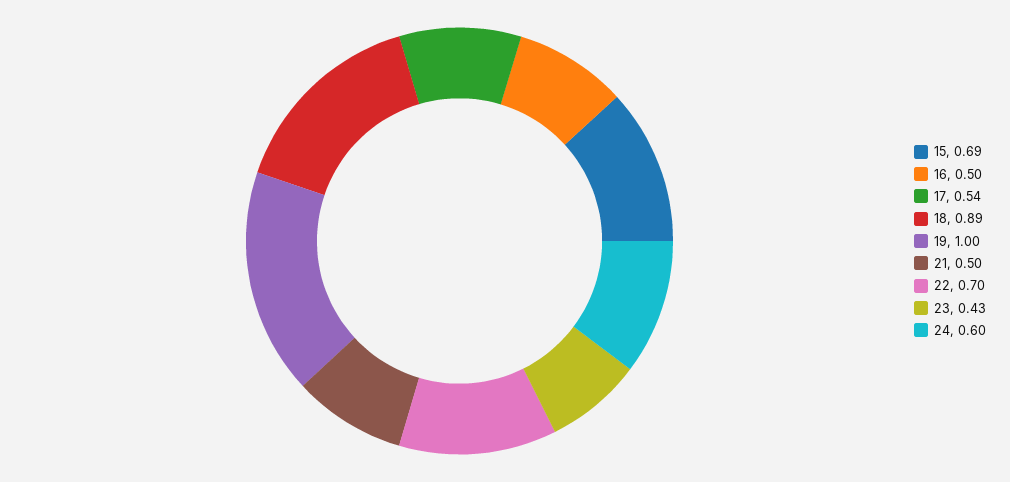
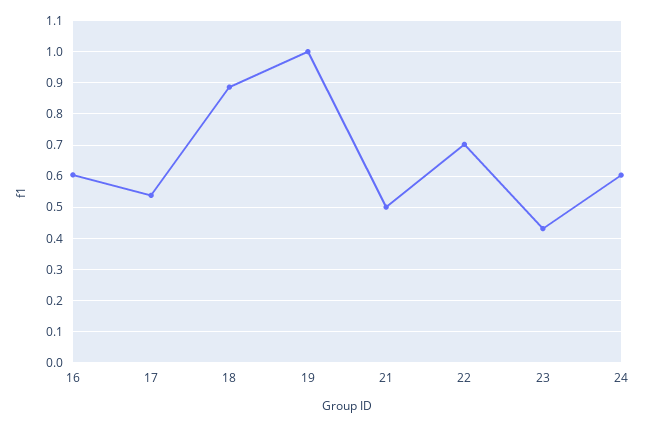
15: 0.69 -> none
16: 0.5 -> 0.6

